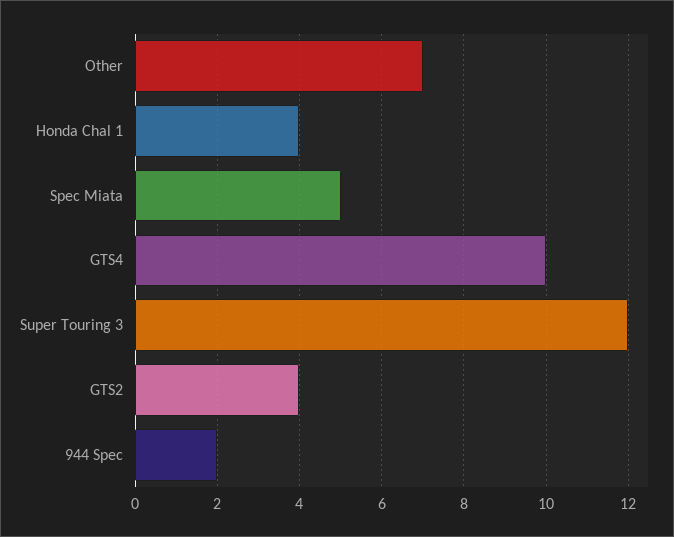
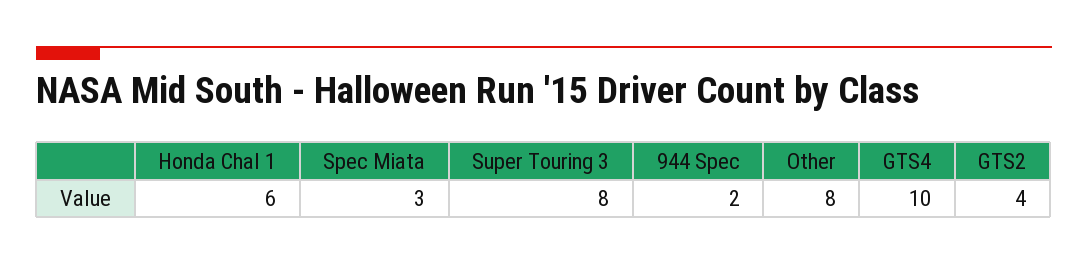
Other: 7 -> 8
Honda Chal 1: 4 -> 6
Spec Miata: 5 -> 3
Super Touring 3: 12 -> 8

